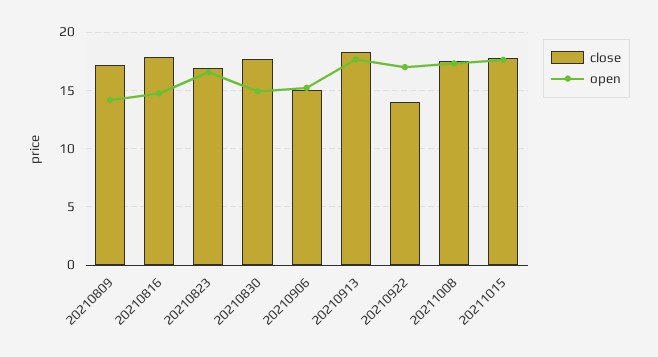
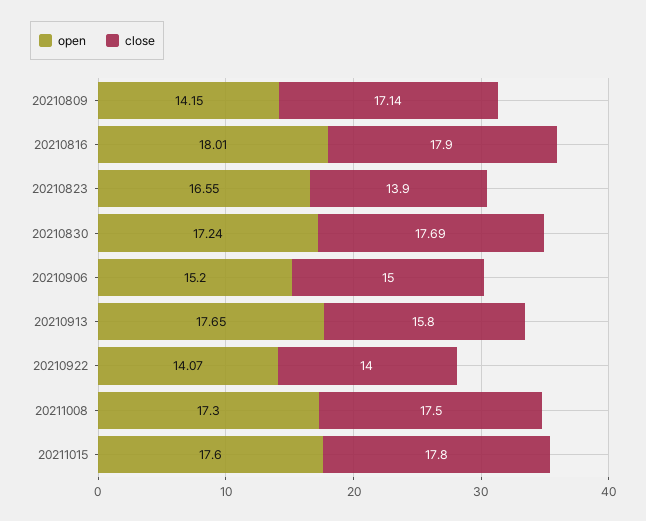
open, 20210816: 15 -> 18.01
close, 20210823: 17 -> 13.9
open, 20210830: 15 -> 17.24
close, 20210913: 18 -> 15.8
open, 20210922: 17 -> 14.07

